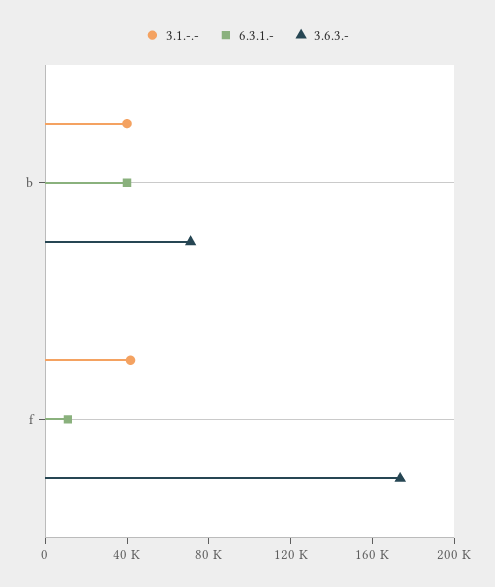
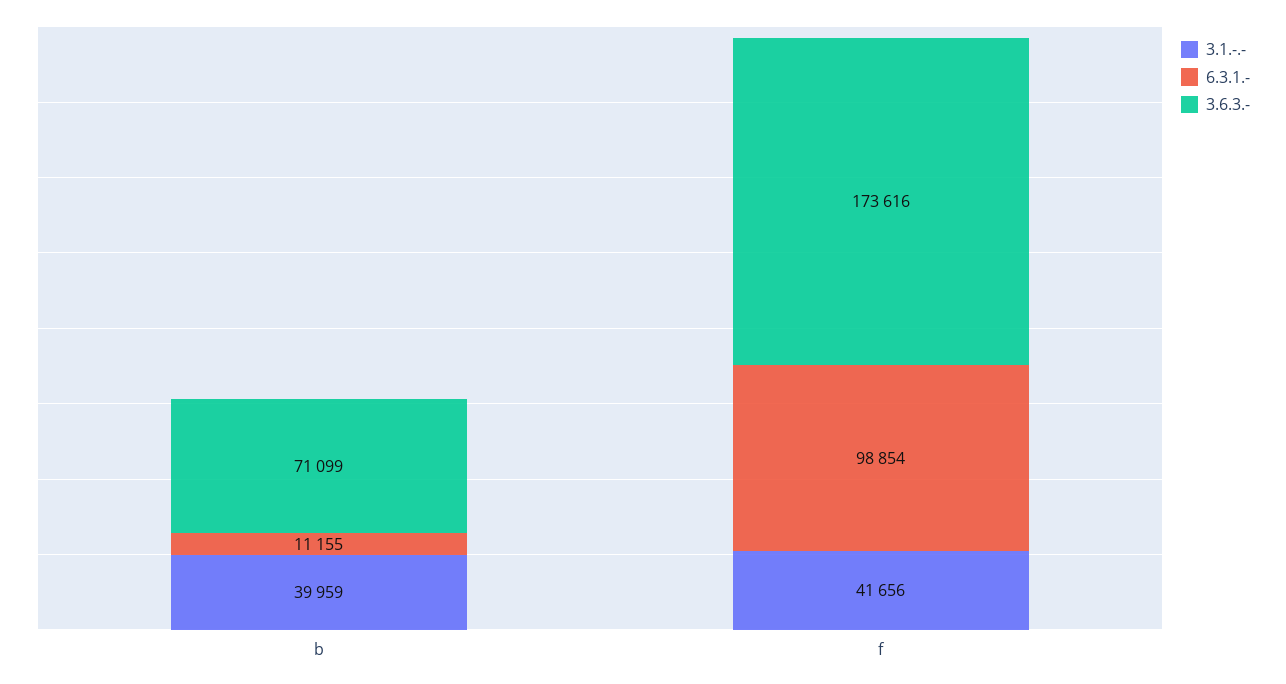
6.3.1.-, b: 40000 -> 11155
6.3.1.-, f: 10000 -> 98854

